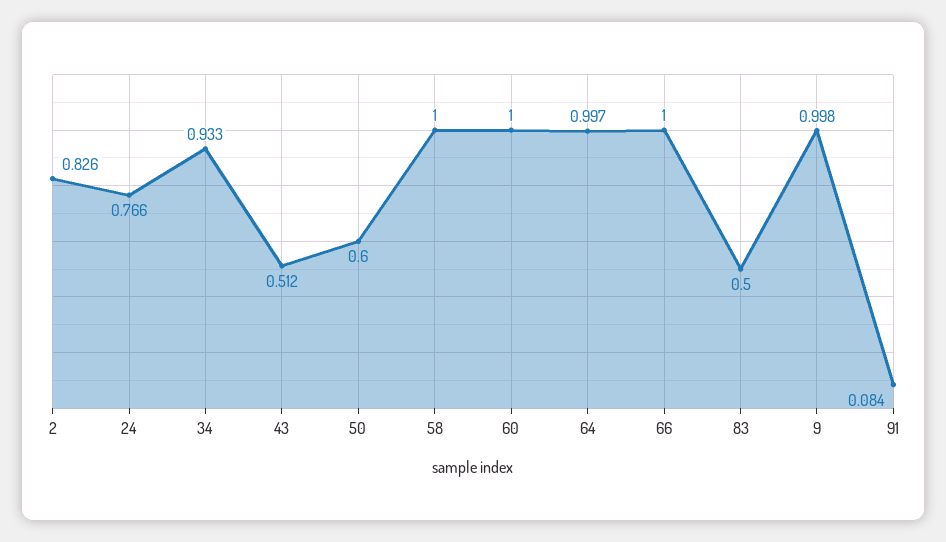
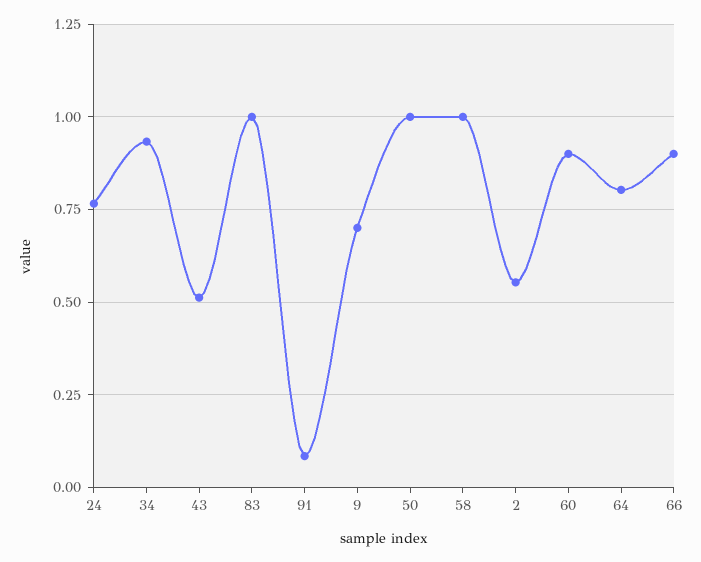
2: 0.826 -> 0.55
50: 0.6 -> 1
60: 1 -> 0.9
64: 0.997 -> 0.8
66: 1 -> 0.9
83: 0.5 -> 1
9: 0.998 -> 0.7

